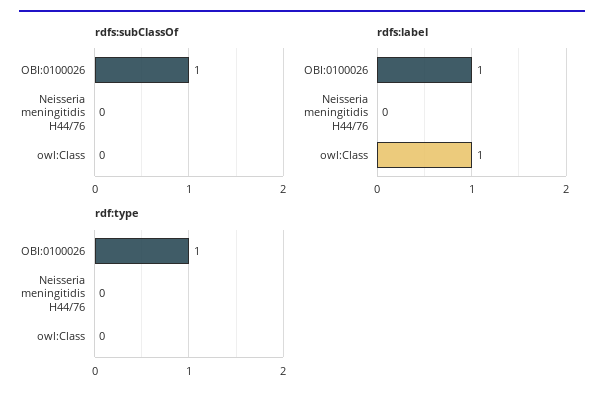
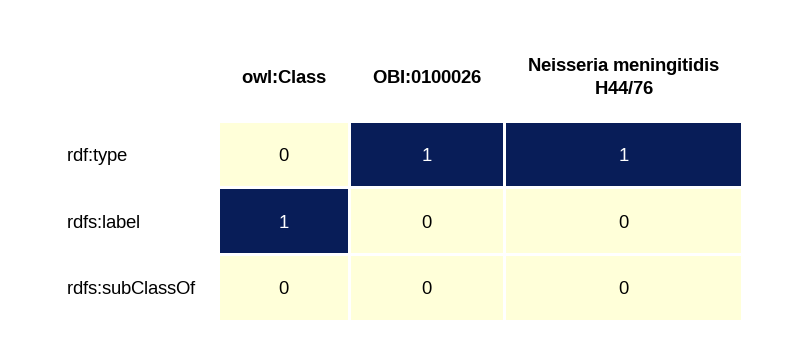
rdfs:subClassOf, OBI:0100026: 1 -> 0
rdfs:label, OBI:0100026: 1 -> 0
rdf:type, Neisseria meningitidis H44/76: 0 -> 1

